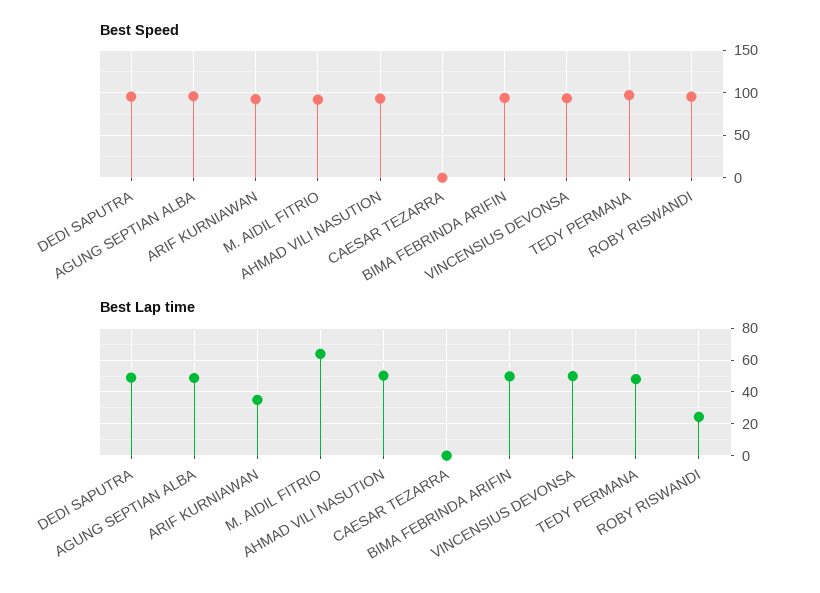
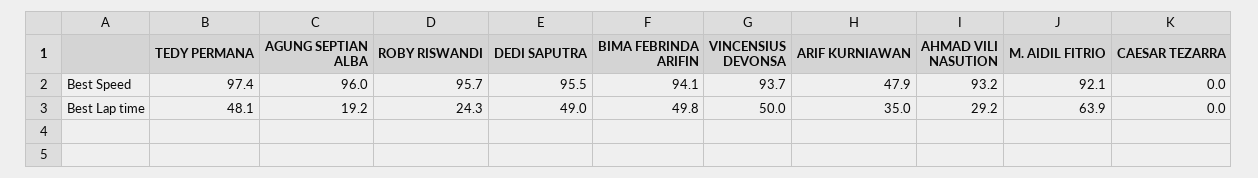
Best Speed, ARIF KURNIAWAN: 90 -> 47.9
Best Lap time, AGUNG SEPTIAN ALBA: 50 -> 19.2
Best Lap time, AHMAD VILI NASUTION: 50 -> 29.2

